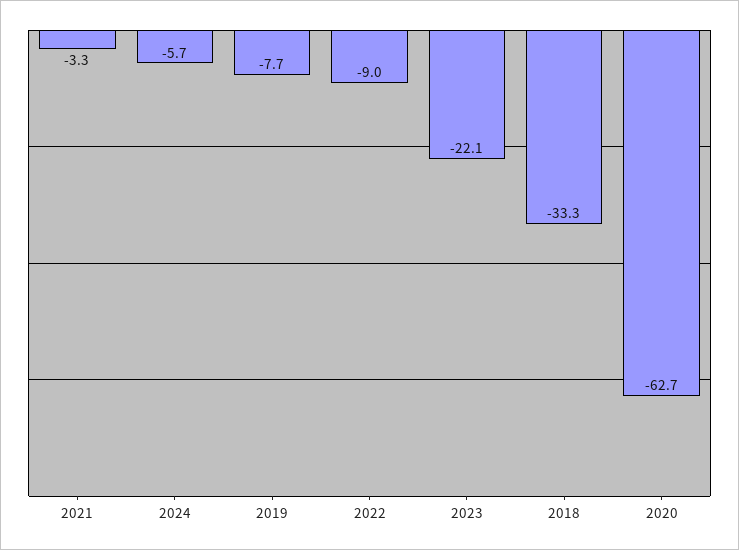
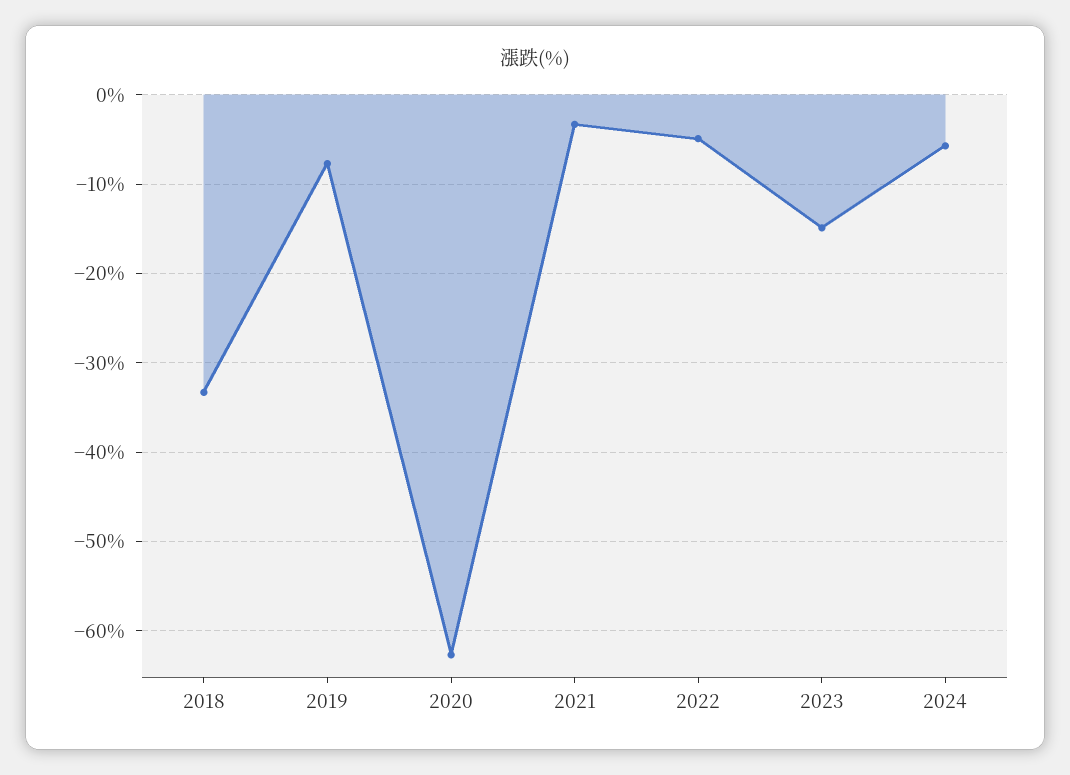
2022: -9 -> -5
2023: -22.1 -> -15

